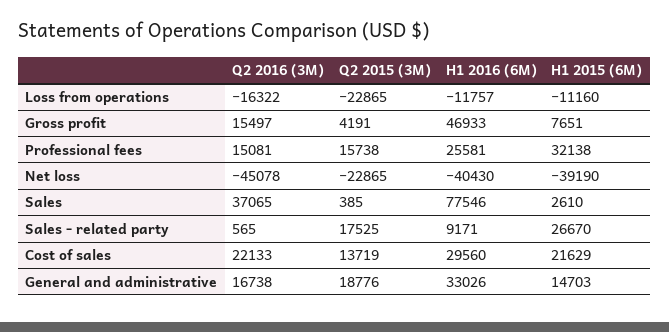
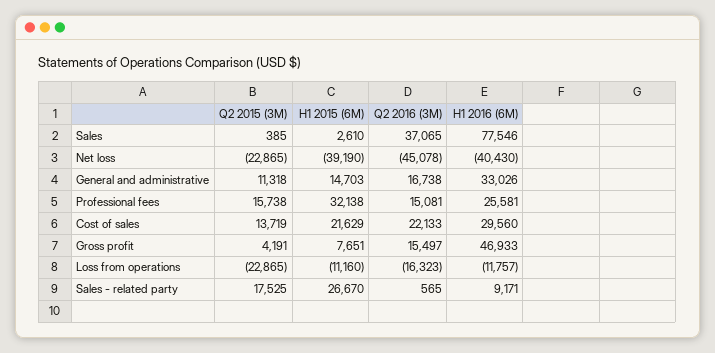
Q2 2016 (3M), Loss from operations: -16322 -> -16323
Q2 2015 (3M), General and administrative: 18776 -> 11318

